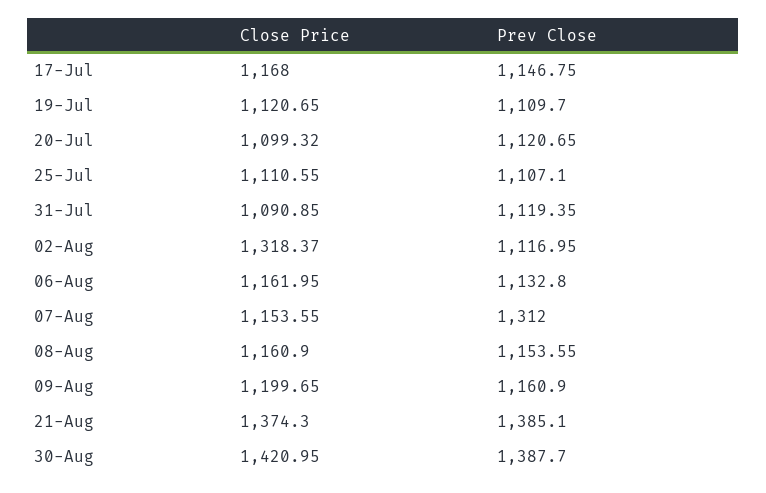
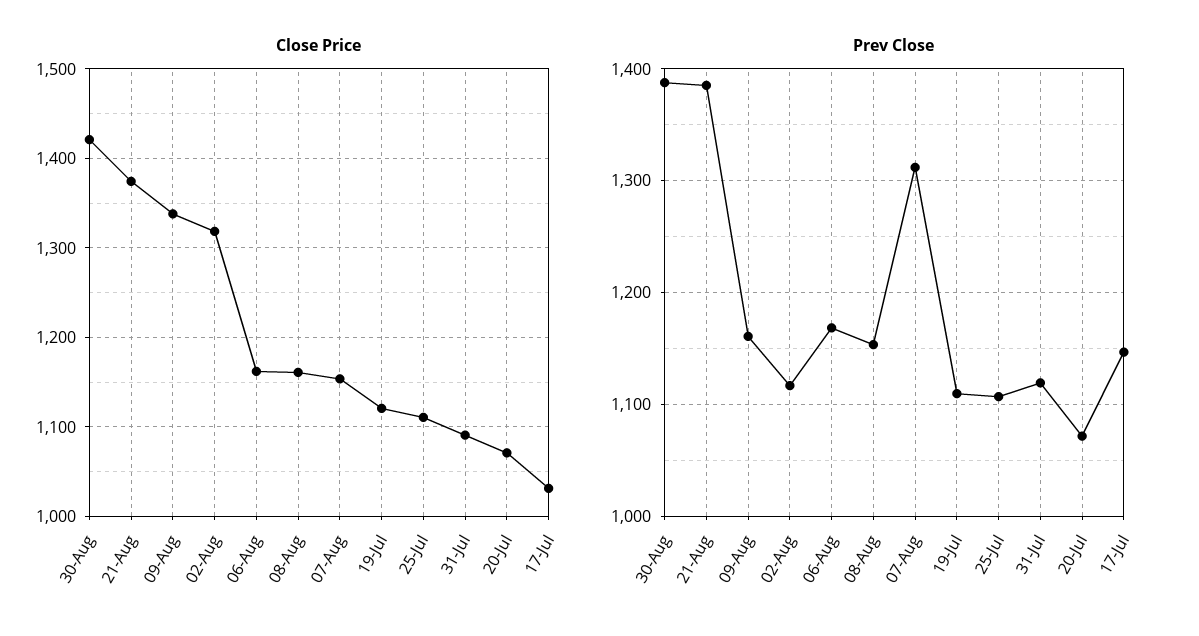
Close Price, 17-Jul: 1168 -> 1030
Close Price, 20-Jul: 1099.32 -> 1070
Prev Close, 20-Jul: 1120.65 -> 1070
Prev Close, 06-Aug: 1132.8 -> 1170
Close Price, 09-Aug: 1199.65 -> 1340

